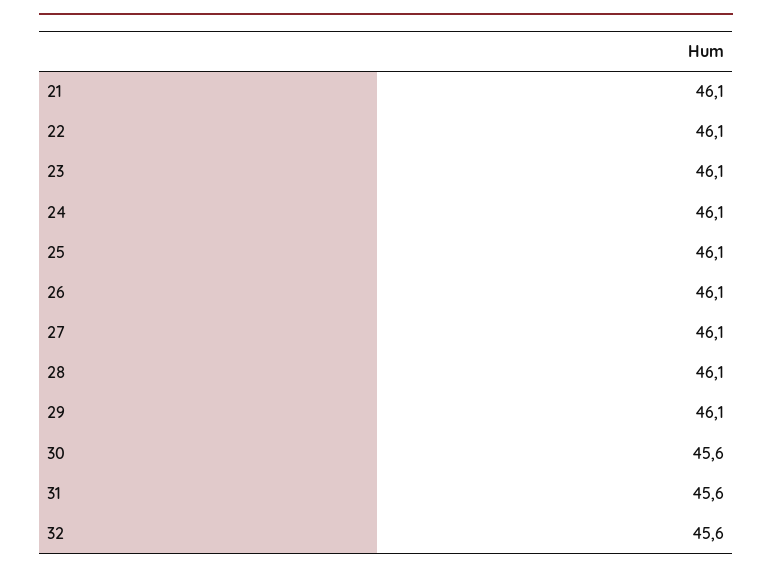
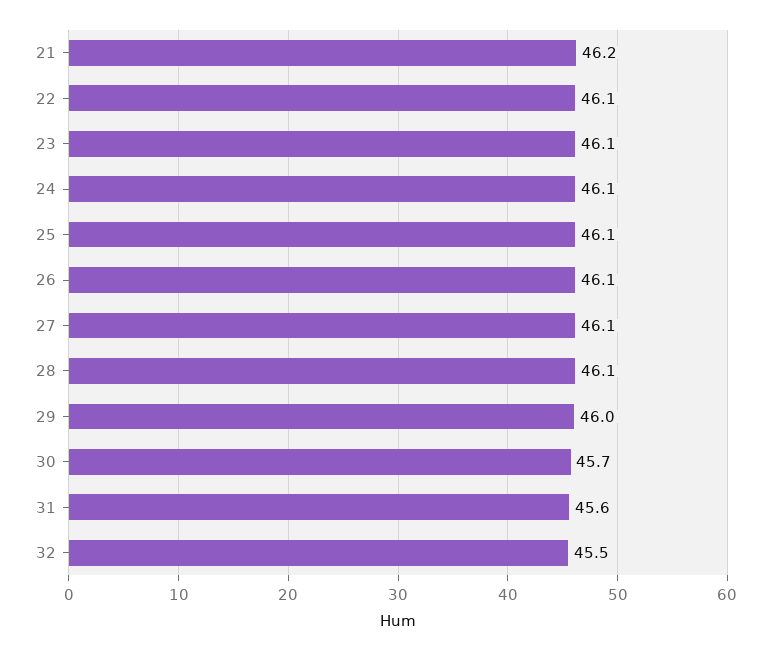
21: 46.1 -> 46.2
29: 46.1 -> 46
30: 45.6 -> 45.7
32: 45.6 -> 45.5

